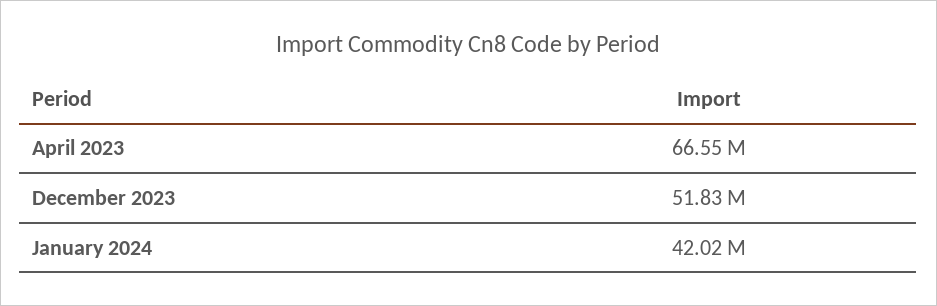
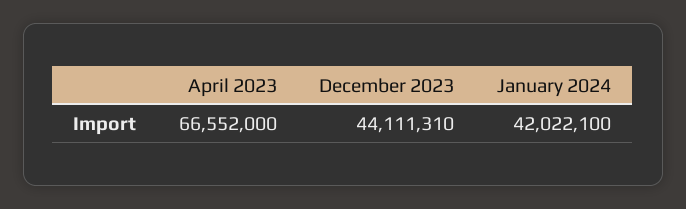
December 2023: 51830000 -> 44111310

